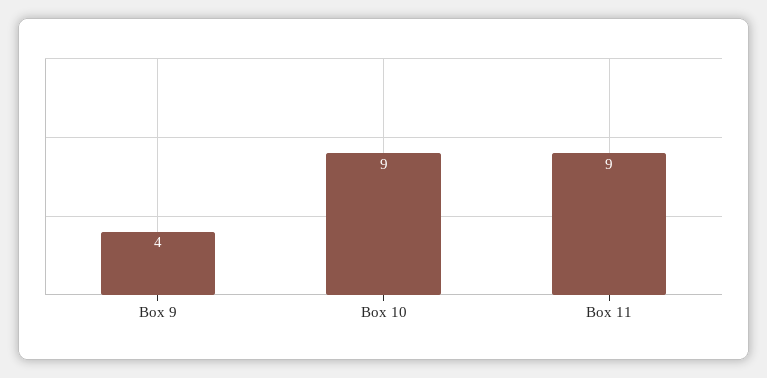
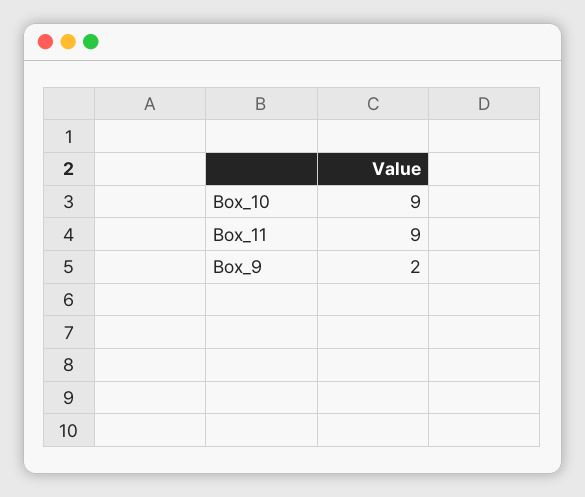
Box 9: 4 -> 2

